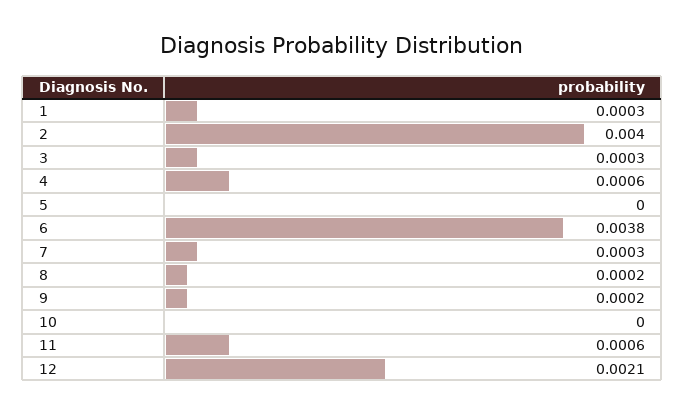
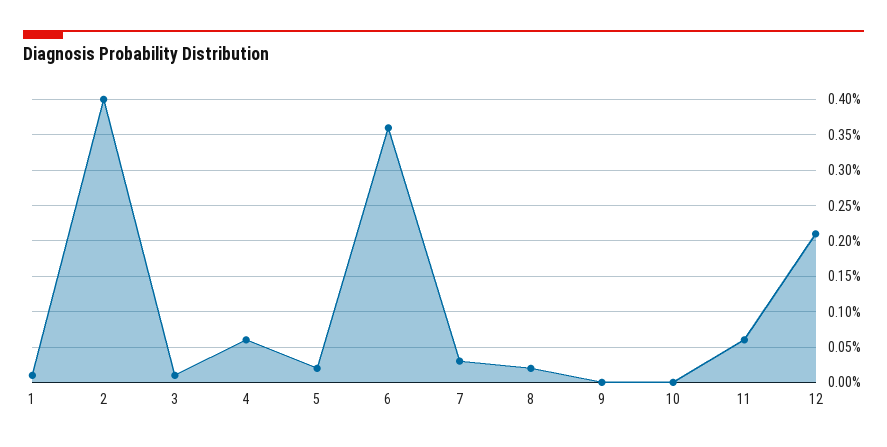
1: 0.0003 -> 0.0001
3: 0.0003 -> 0.0001
5: 0 -> 0.0002
6: 0.0038 -> 0.0036
9: 0.0002 -> 0

